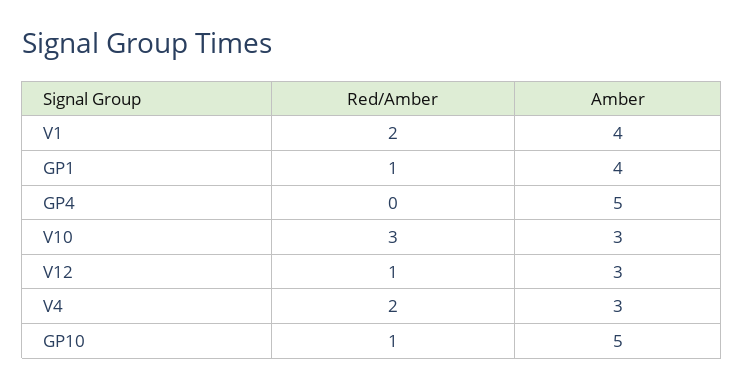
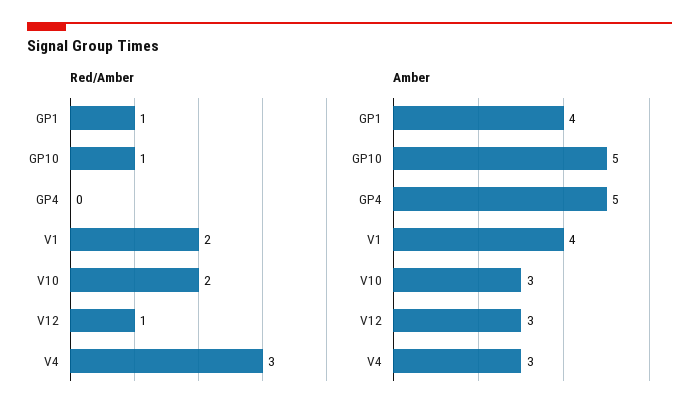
Red/Amber, V10: 3 -> 2
Red/Amber, V4: 2 -> 3

